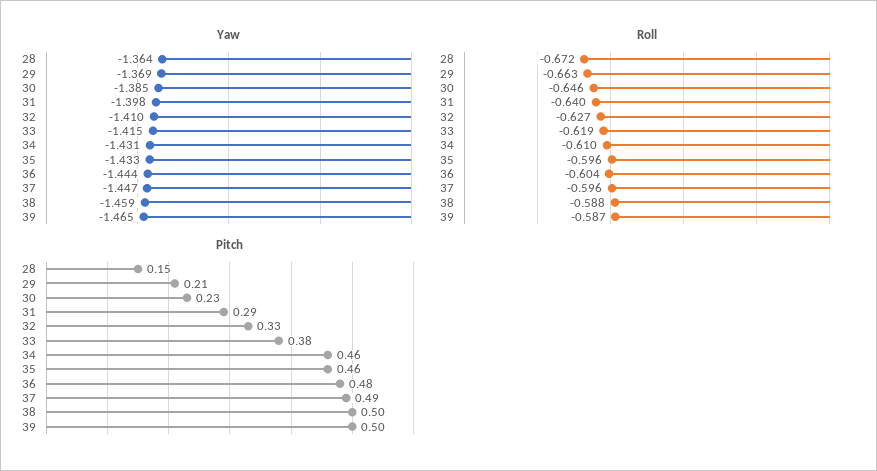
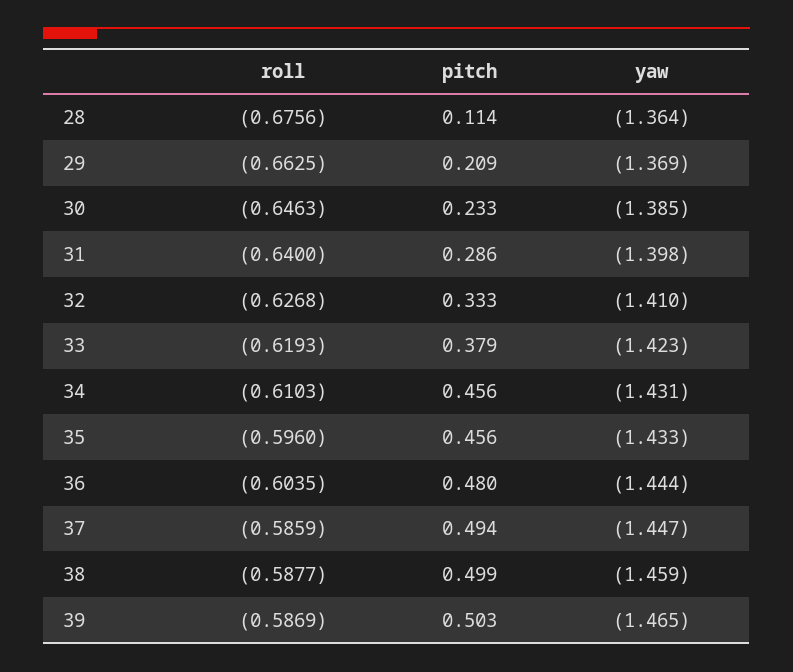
Yaw, 33: -1.415 -> -1.423
Roll, 28: -0.672 -> -0.6756
Roll, 37: -0.596 -> -0.5859
Pitch, 28: 0.15 -> 0.114

